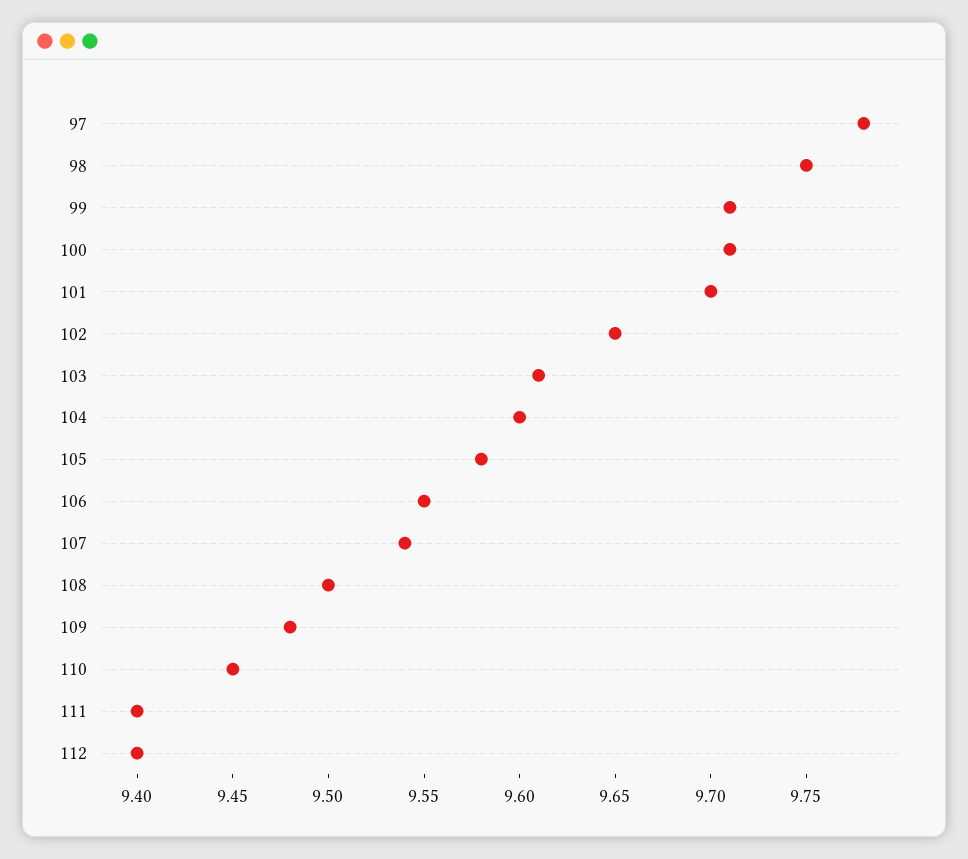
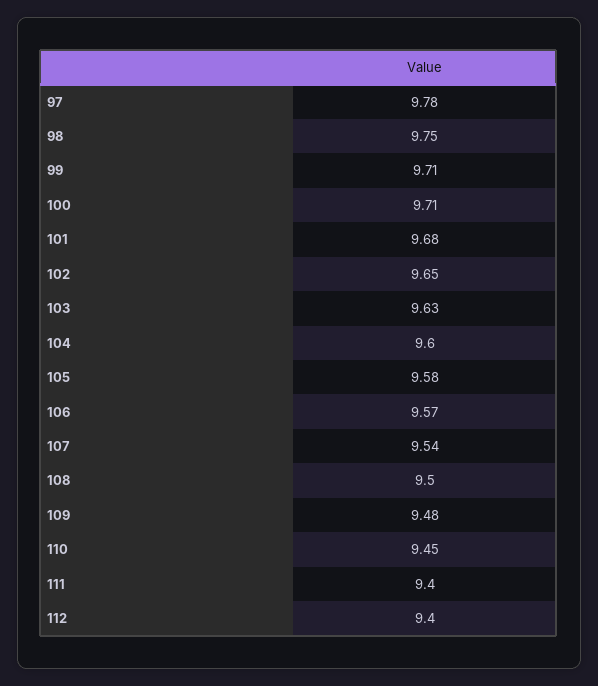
101: 9.7 -> 9.68
103: 9.61 -> 9.63
106: 9.55 -> 9.57

